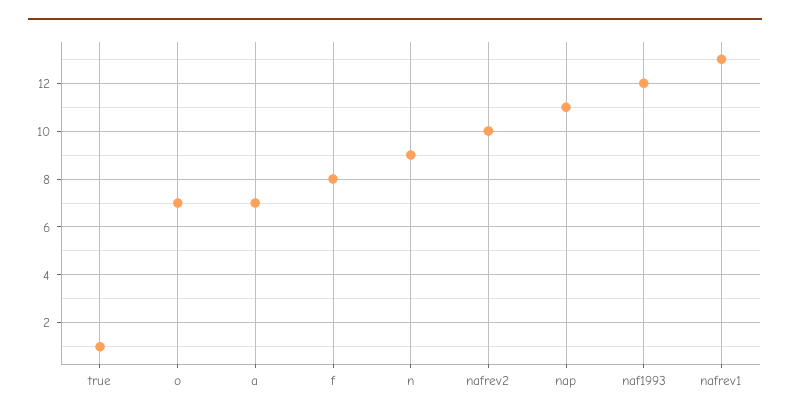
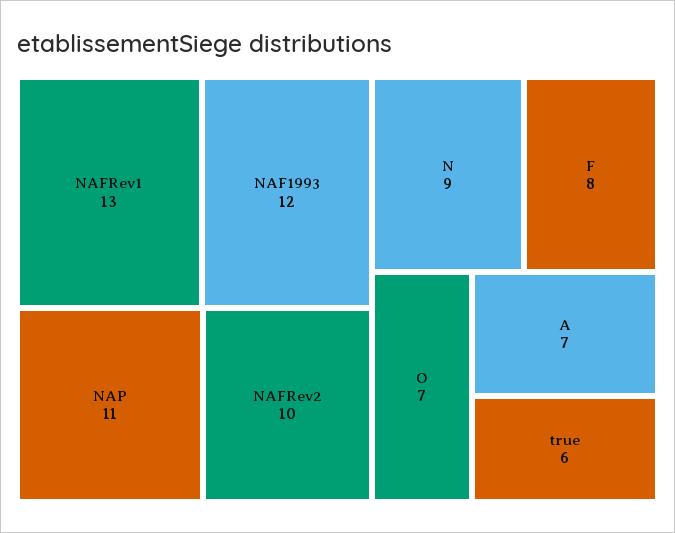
true: 1 -> 6

